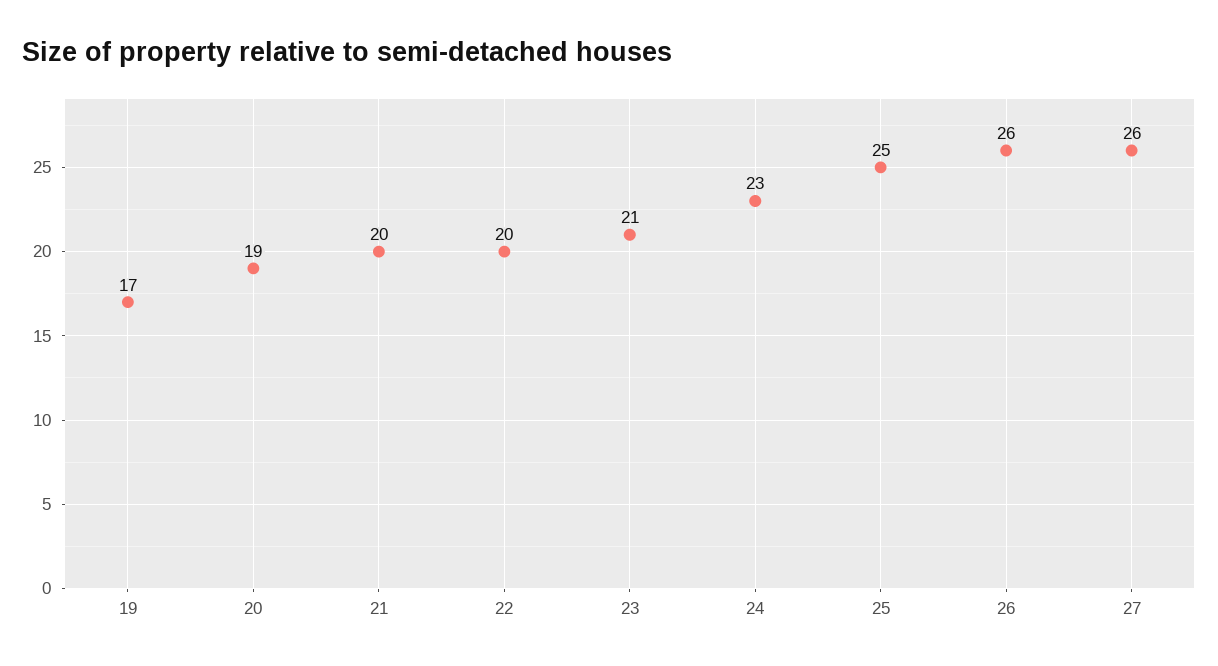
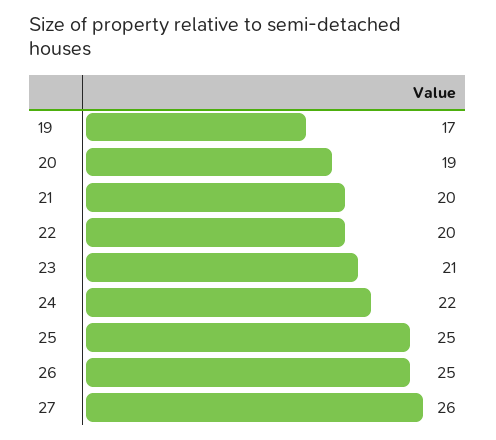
24: 23 -> 22
26: 26 -> 25

